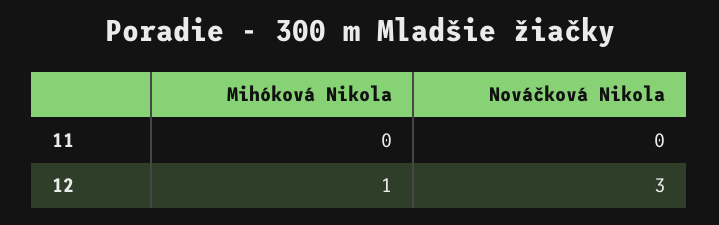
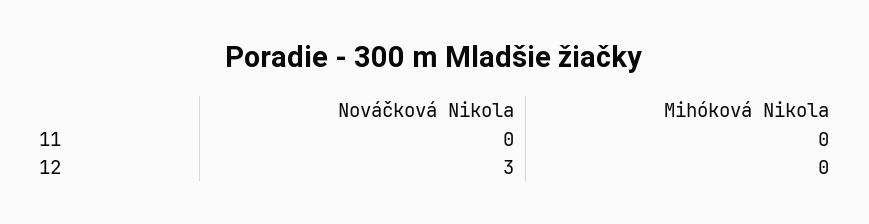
Mihóková Nikola, 12: 1 -> 0

